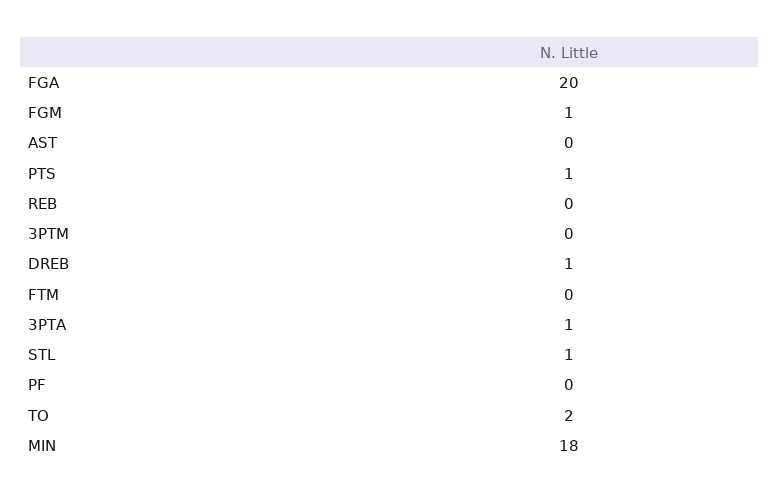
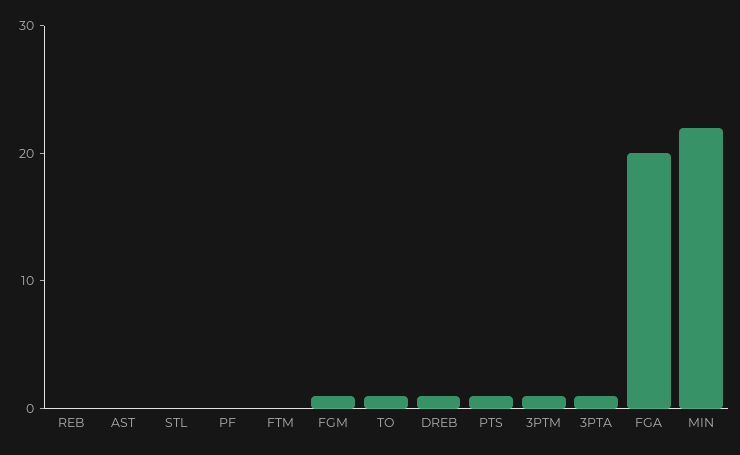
3PTM: 0 -> 1
STL: 1 -> 0
TO: 2 -> 1
MIN: 18 -> 22

